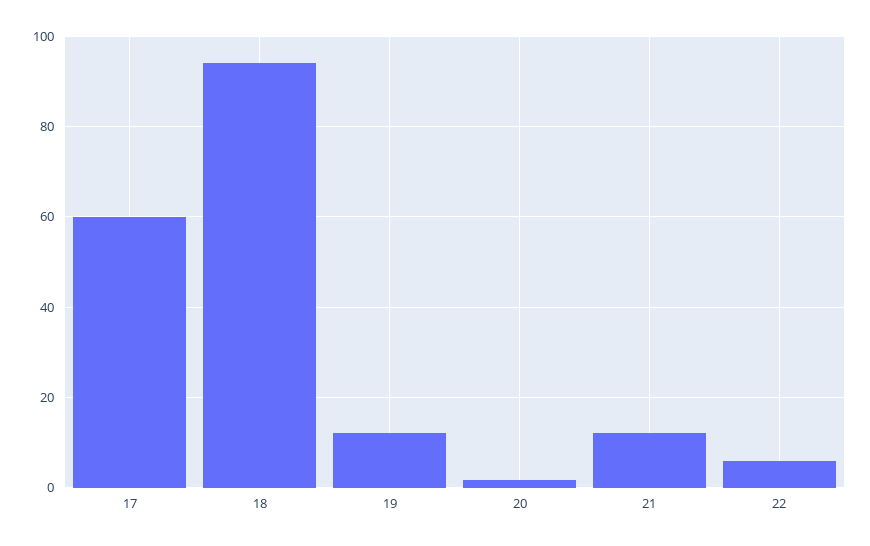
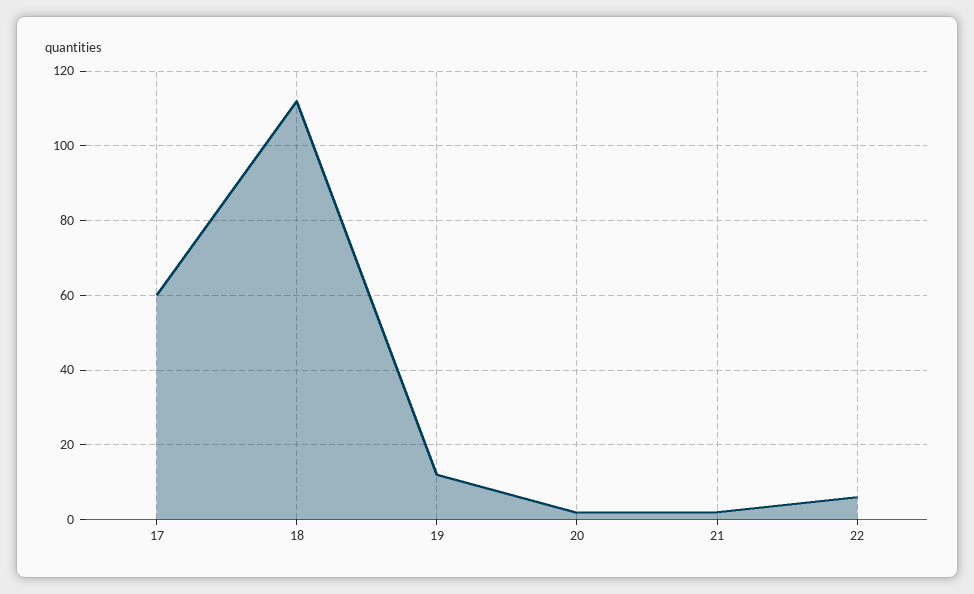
18: 94 -> 112
21: 12 -> 2

